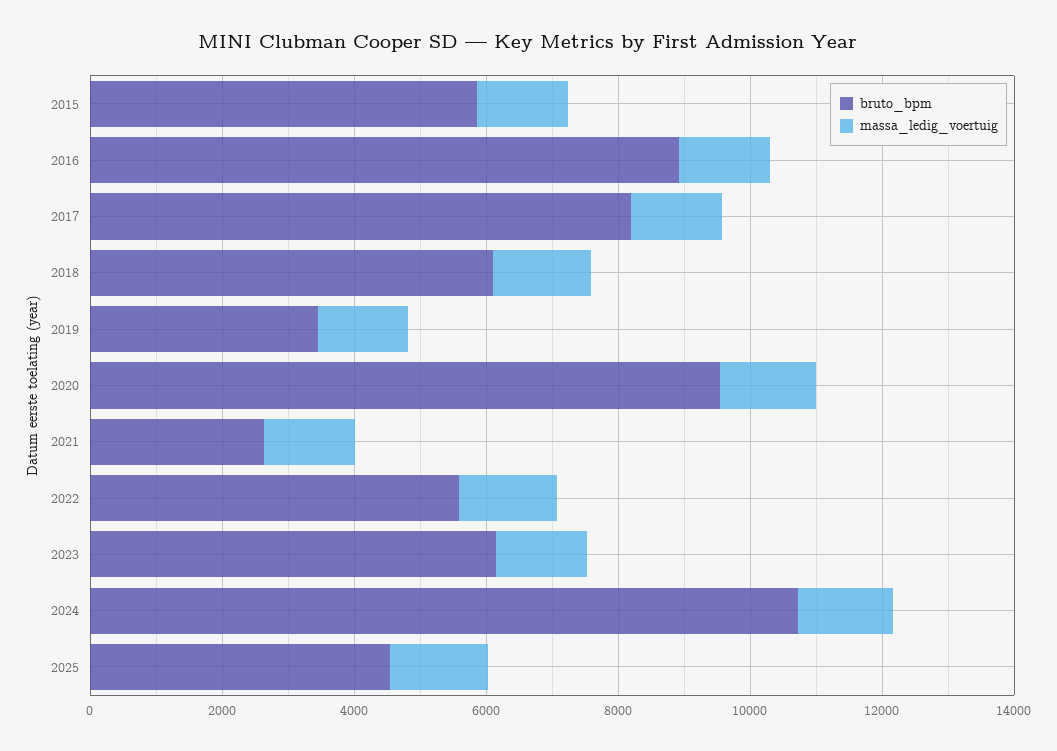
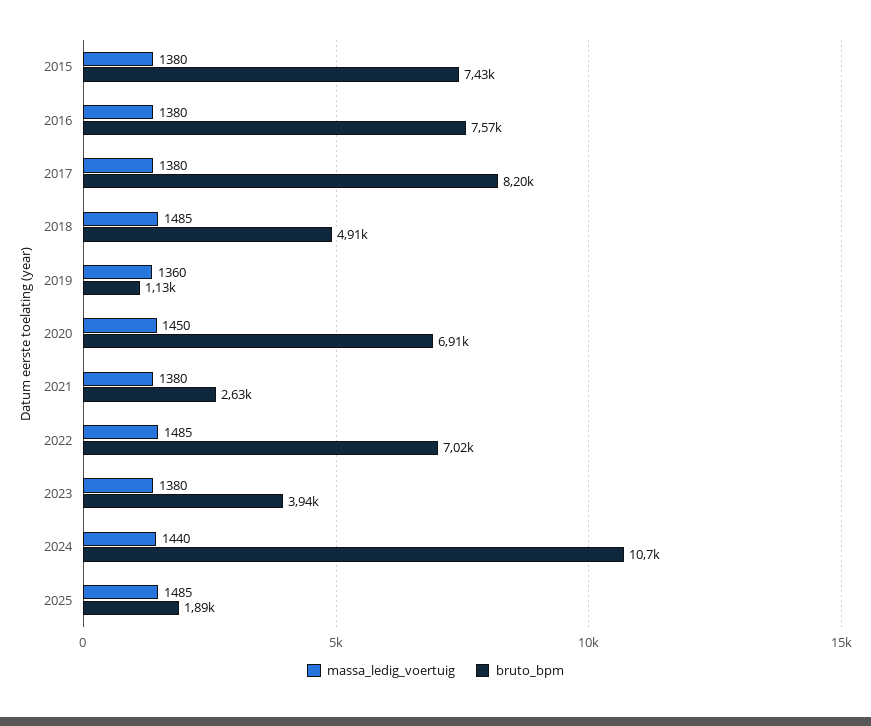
bruto_bpm, 2015: 6000 -> 7430
bruto_bpm, 2016: 9000 -> 7570
bruto_bpm, 2018: 6000 -> 4910
bruto_bpm, 2019: 3500 -> 1130
bruto_bpm, 2020: 9500 -> 6910
bruto_bpm, 2022: 5500 -> 7020
bruto_bpm, 2023: 6000 -> 3940
bruto_bpm, 2025: 4500 -> 1890

